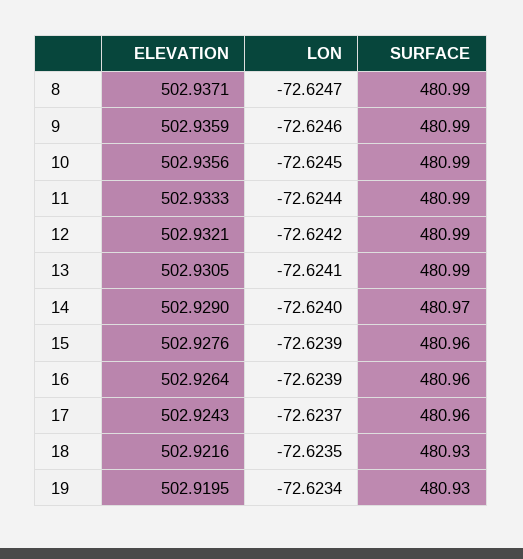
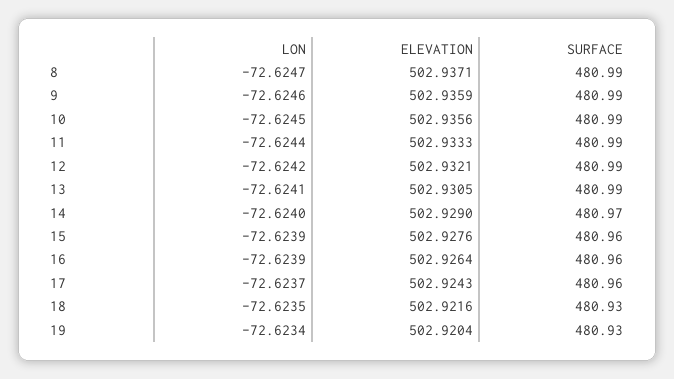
ELEVATION, 19: 502.9195 -> 502.9204

